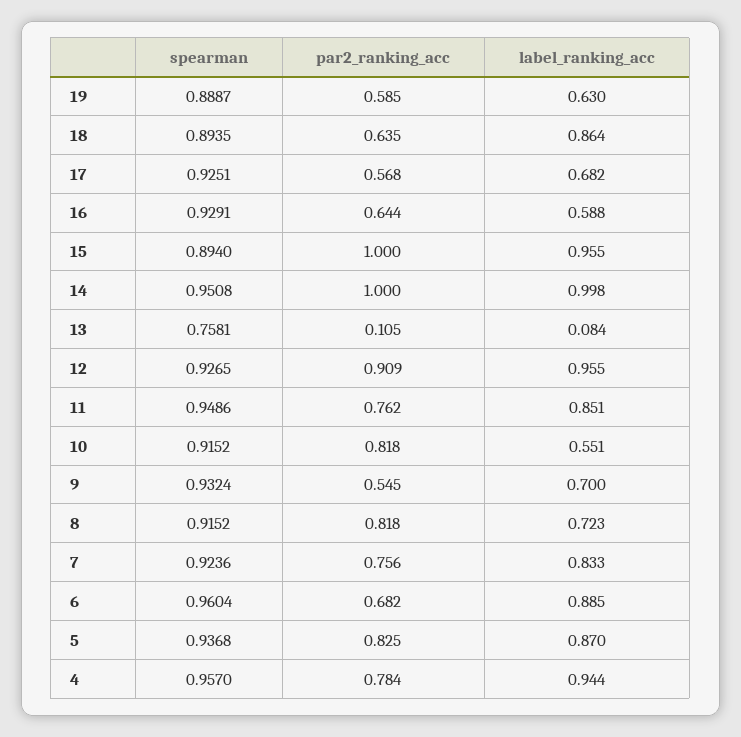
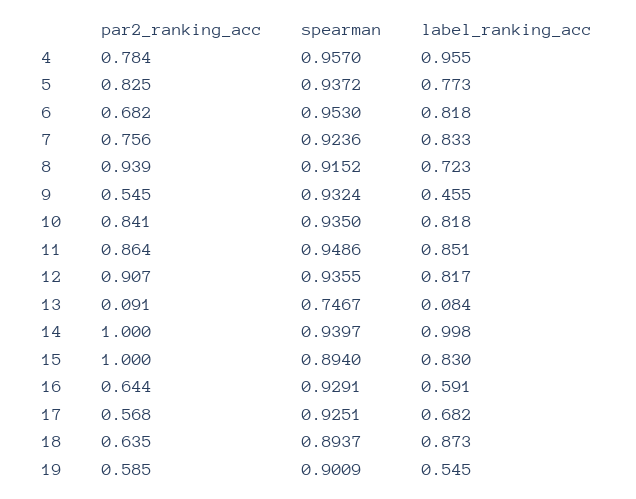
spearman, 19: 0.8887 -> 0.9009
label_ranking_acc, 19: 0.63 -> 0.545
spearman, 18: 0.8935 -> 0.8937
label_ranking_acc, 18: 0.864 -> 0.873
label_ranking_acc, 16: 0.588 -> 0.591
label_ranking_acc, 15: 0.955 -> 0.83
spearman, 14: 0.9508 -> 0.9397
spearman, 13: 0.7581 -> 0.7467
par2_ranking_acc, 13: 0.105 -> 0.091
spearman, 12: 0.9265 -> 0.9355
par2_ranking_acc, 12: 0.909 -> 0.907
label_ranking_acc, 12: 0.955 -> 0.817
par2_ranking_acc, 11: 0.762 -> 0.864
spearman, 10: 0.9152 -> 0.935
par2_ranking_acc, 10: 0.818 -> 0.841
label_ranking_acc, 10: 0.551 -> 0.818
label_ranking_acc, 9: 0.7 -> 0.455
par2_ranking_acc, 8: 0.818 -> 0.939
spearman, 6: 0.9604 -> 0.953
label_ranking_acc, 6: 0.885 -> 0.818
spearman, 5: 0.9368 -> 0.9372
label_ranking_acc, 5: 0.87 -> 0.773
label_ranking_acc, 4: 0.944 -> 0.955

